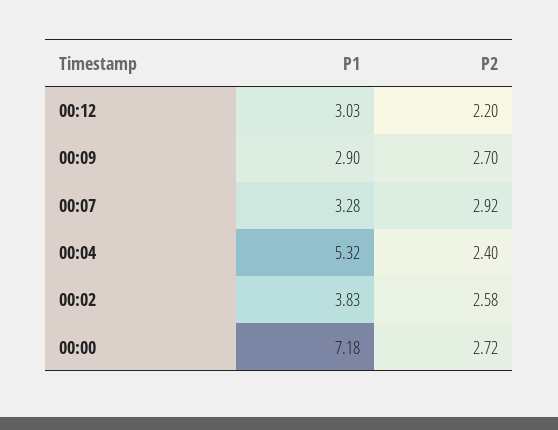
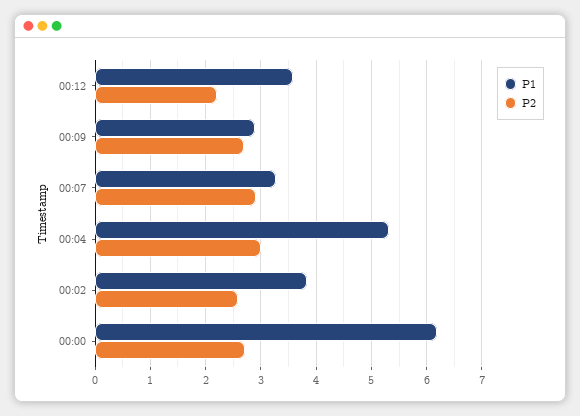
P1, 00:12: 3.03 -> 3.6
P2, 00:04: 2.4 -> 3
P1, 00:00: 7.18 -> 6.2

